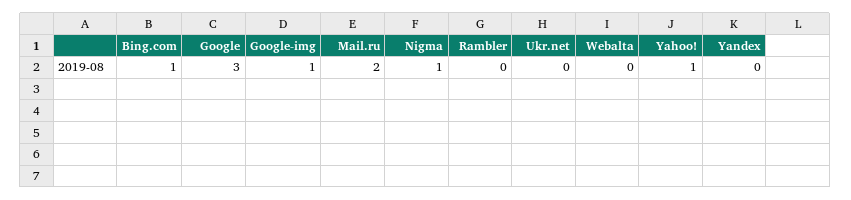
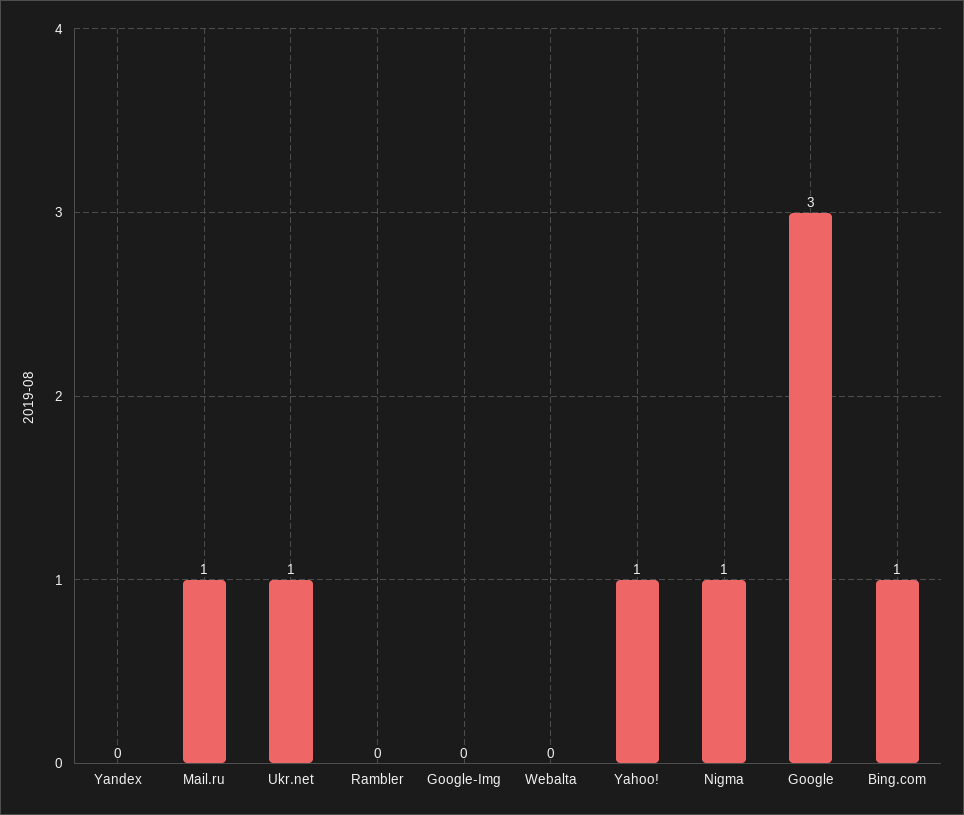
Google-img: 1 -> 0
Mail.ru: 2 -> 1
Ukr.net: 0 -> 1

